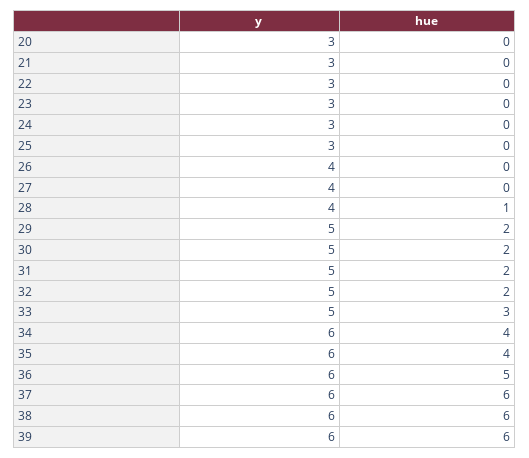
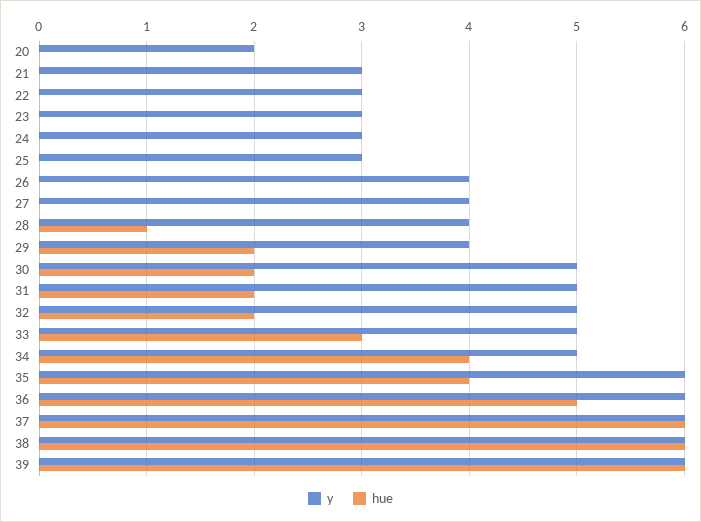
y, 20: 3 -> 2
y, 29: 5 -> 4
y, 34: 6 -> 5

